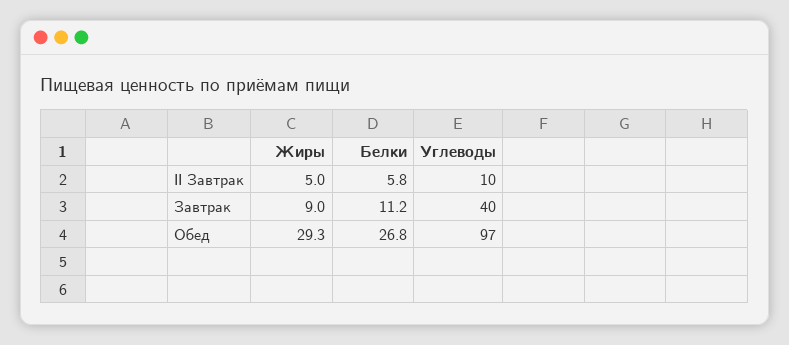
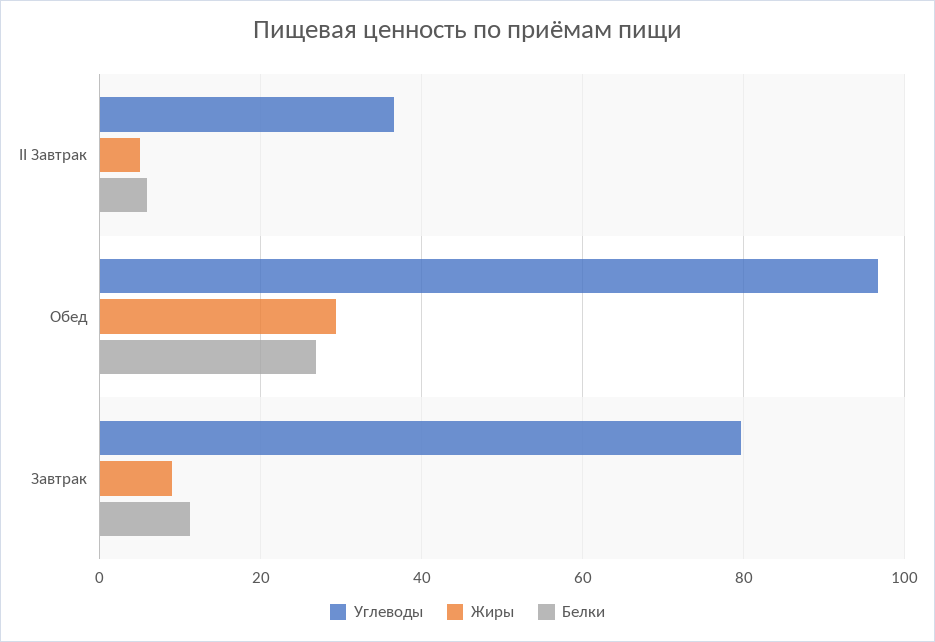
Углеводы, II Завтрак: 10 -> 36
Углеводы, Завтрак: 40 -> 80

